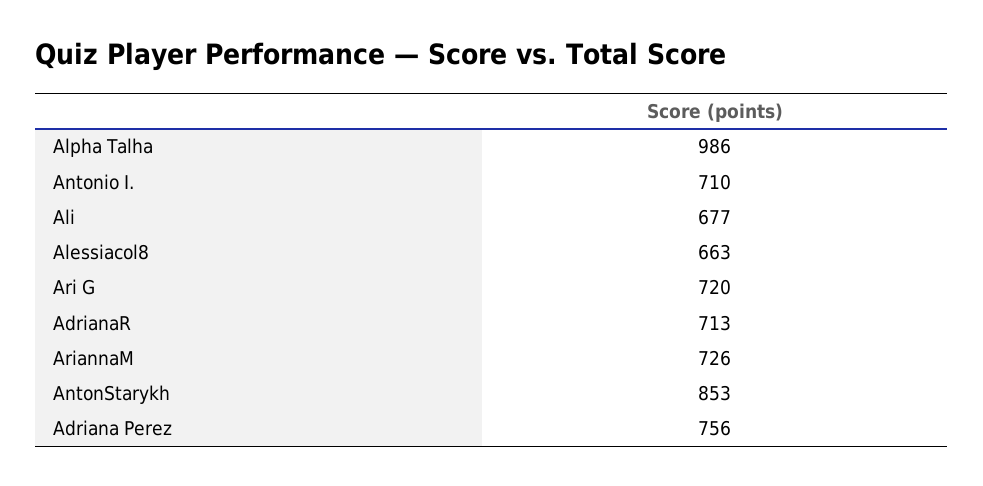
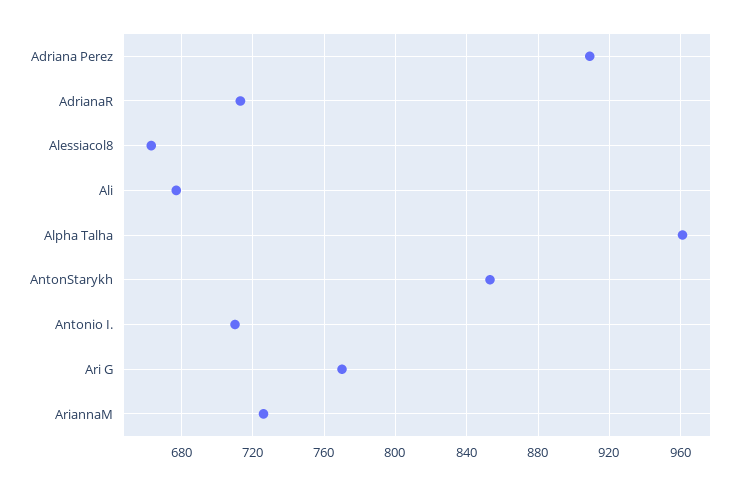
Alpha Talha: 986 -> 960
Ari G: 720 -> 770
Adriana Perez: 756 -> 910

